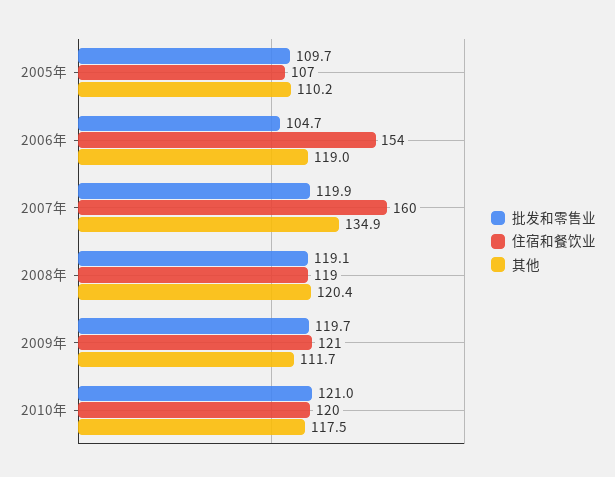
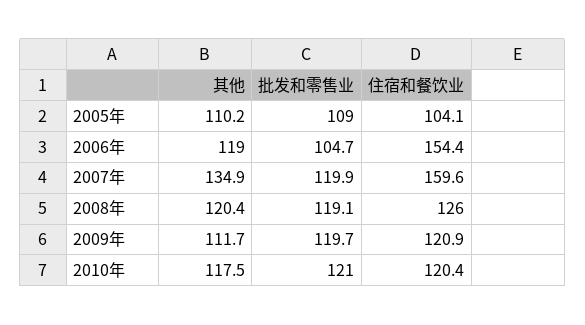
批发和零售业, 2005年: 109.7 -> 109
住宿和餐饮业, 2005年: 107 -> 104.1
住宿和餐饮业, 2008年: 119 -> 126

